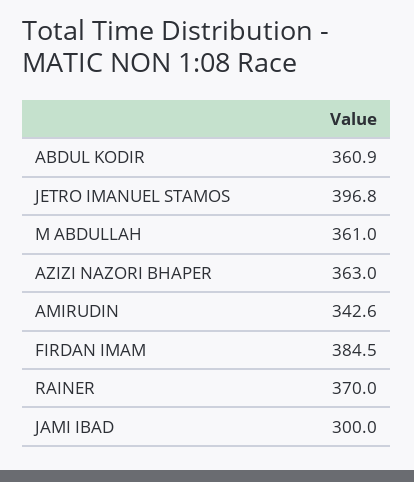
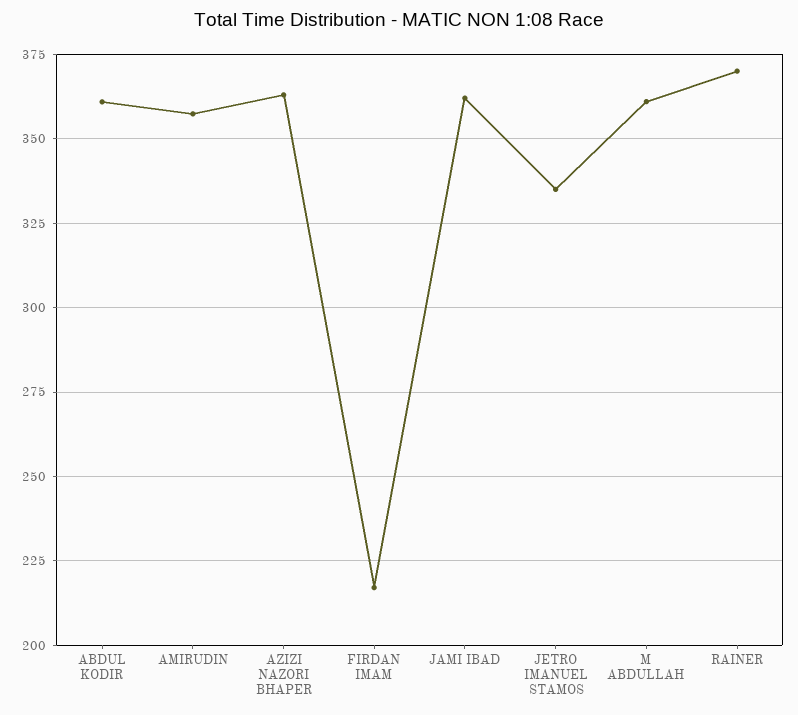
JETRO IMANUEL STAMOS: 396.8 -> 335
AMIRUDIN: 342.6 -> 357.5
FIRDAN IMAM: 384.5 -> 217.5
JAMI IBAD: 300 -> 362.5

